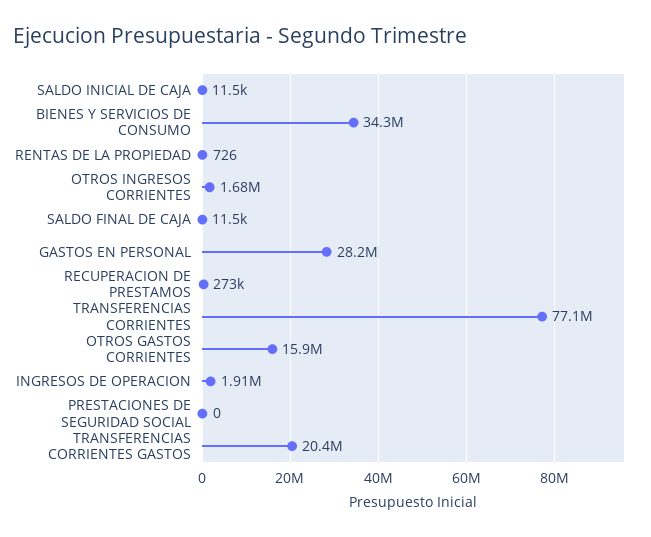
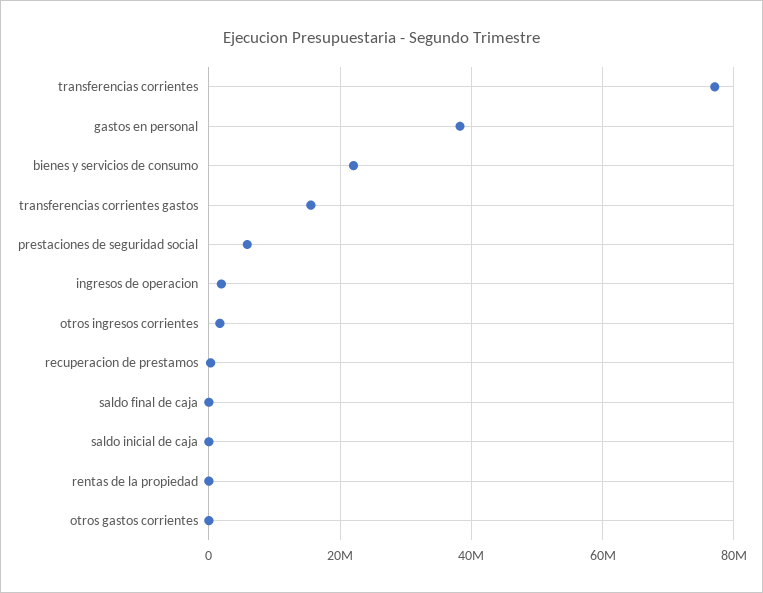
BIENES Y SERVICIOS DE CONSUMO: 34300000 -> 22000000
GASTOS EN PERSONAL: 28200000 -> 38000000
OTROS GASTOS CORRIENTES: 15900000 -> 0
PRESTACIONES DE SEGURIDAD SOCIAL: 0 -> 6000000
TRANSFERENCIAS CORRIENTES GASTOS: 20400000 -> 16000000

